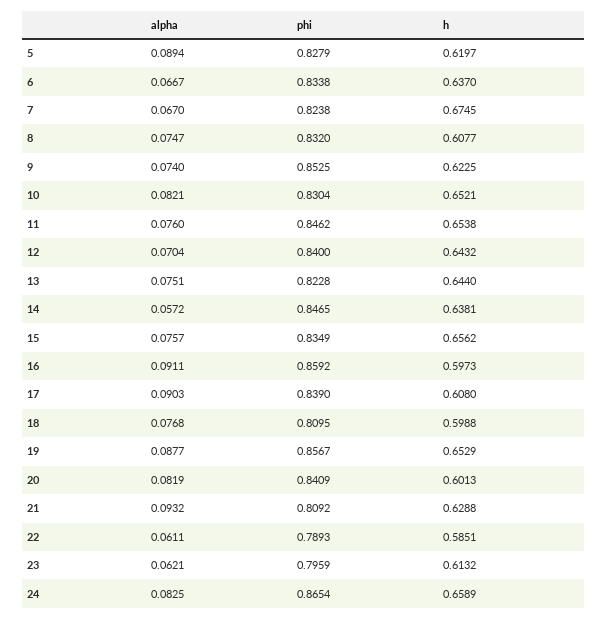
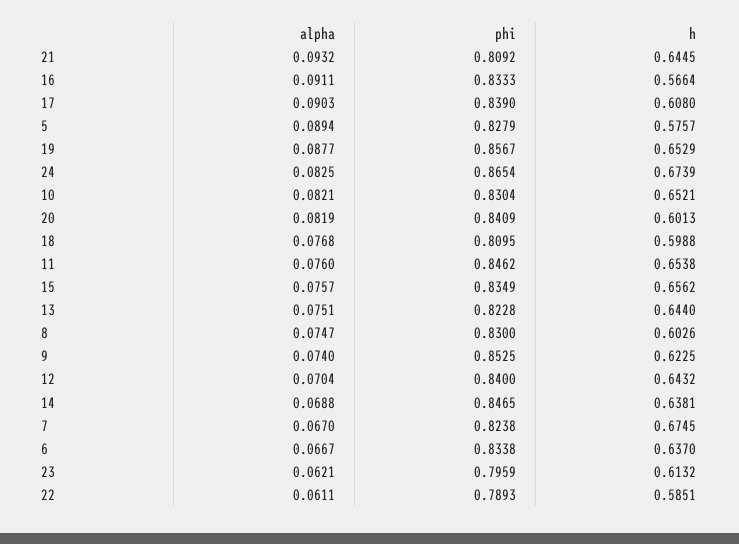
h, 5: 0.6197 -> 0.5757
phi, 8: 0.832 -> 0.83
h, 8: 0.6077 -> 0.6026
alpha, 14: 0.0572 -> 0.0688
phi, 16: 0.8592 -> 0.8333
h, 16: 0.5973 -> 0.5664
h, 21: 0.6288 -> 0.6445
h, 24: 0.6589 -> 0.6739

